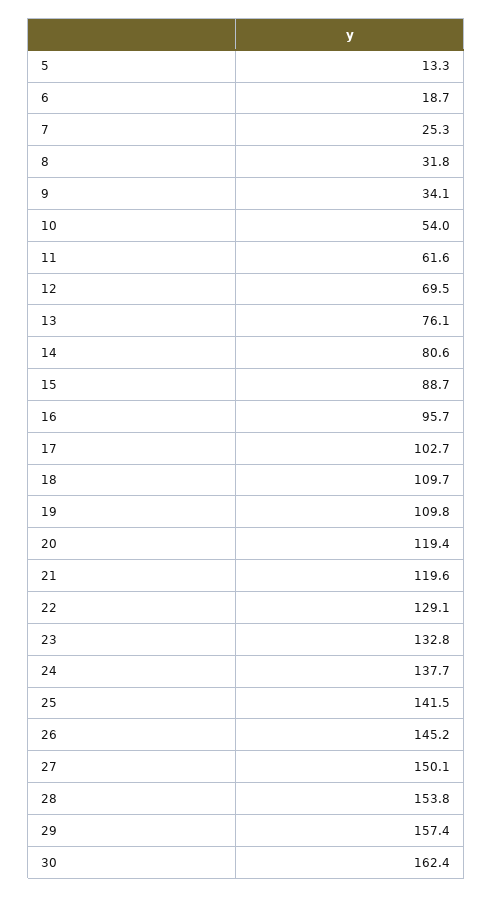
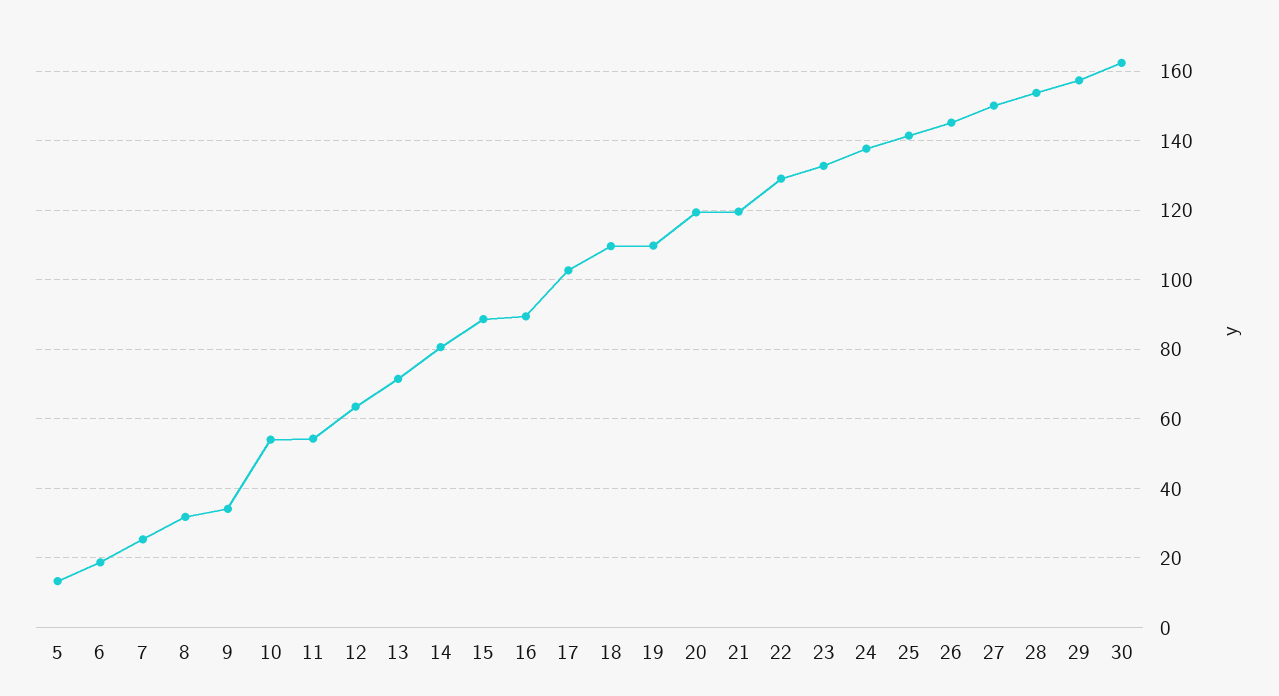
11: 61.6 -> 54
12: 69.5 -> 64
13: 76.1 -> 72
16: 95.7 -> 90

